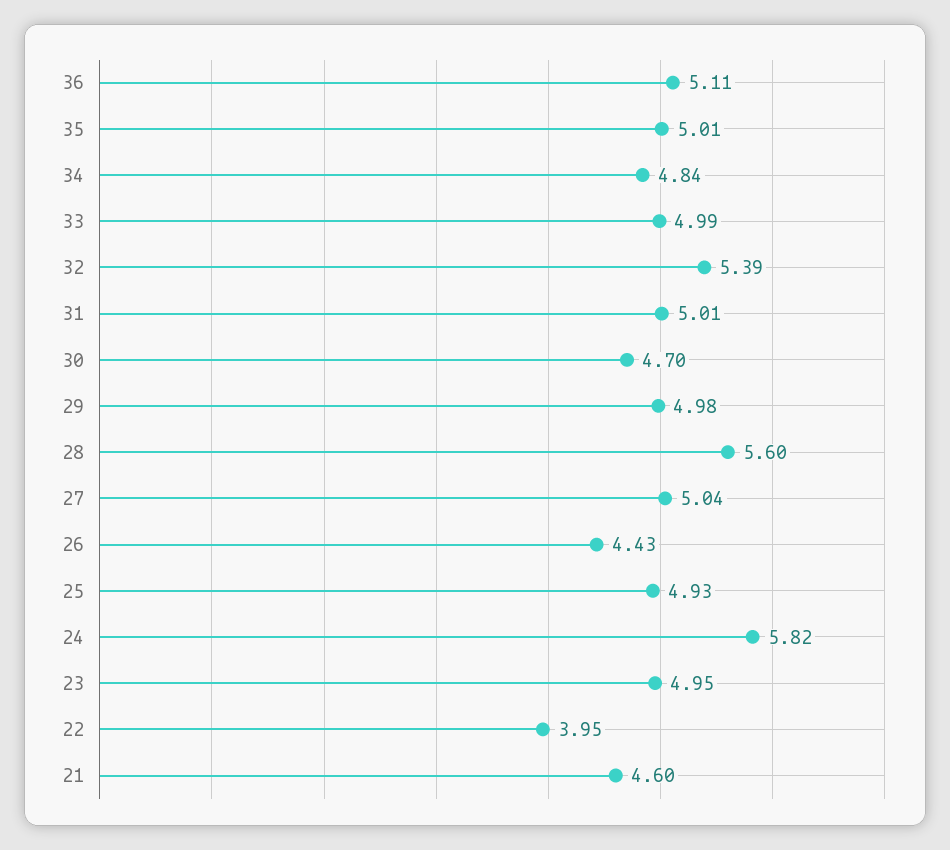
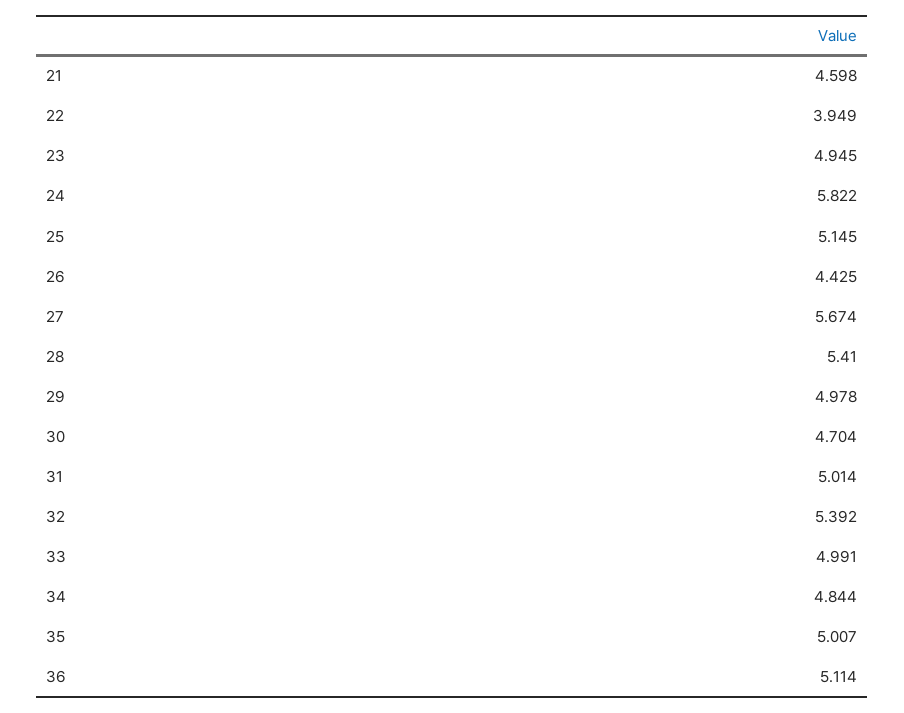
28: 5.6 -> 5.41
27: 5.04 -> 5.674
25: 4.93 -> 5.145

